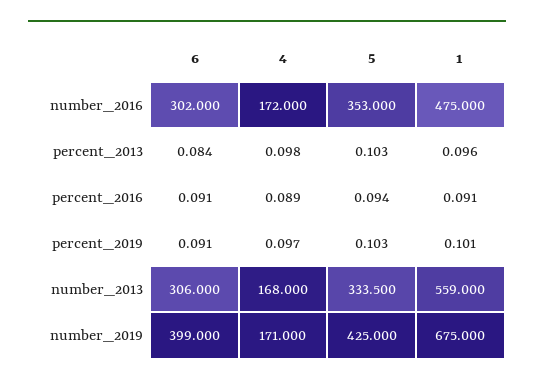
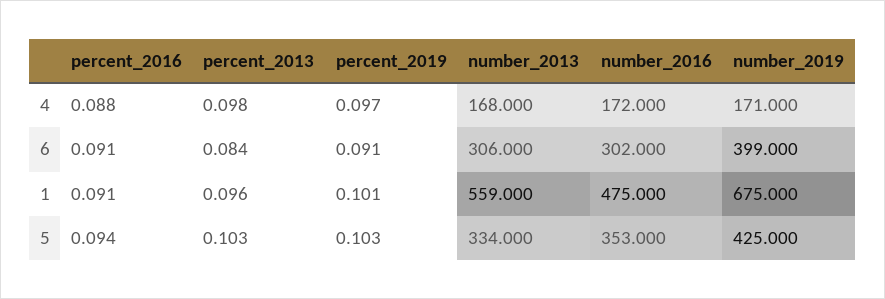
4, percent_2016: 0.089 -> 0.088
5, number_2013: 333.5 -> 334

